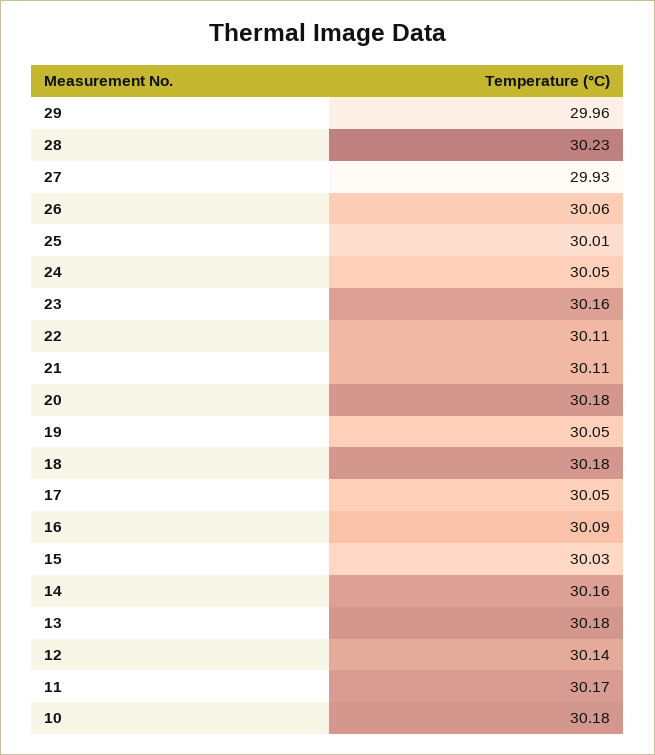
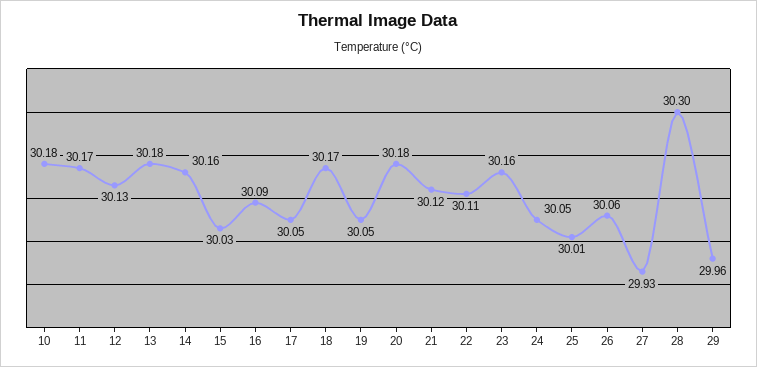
28: 30.23 -> 30.3
21: 30.11 -> 30.12
18: 30.18 -> 30.17
12: 30.14 -> 30.13

